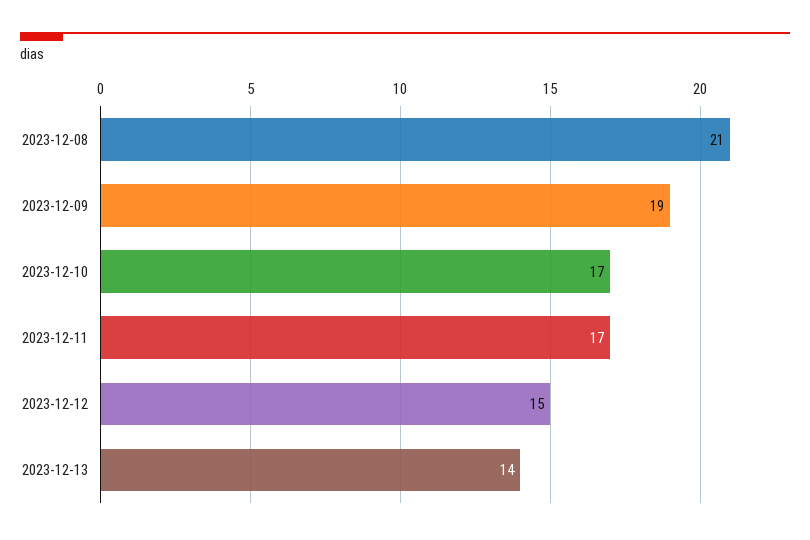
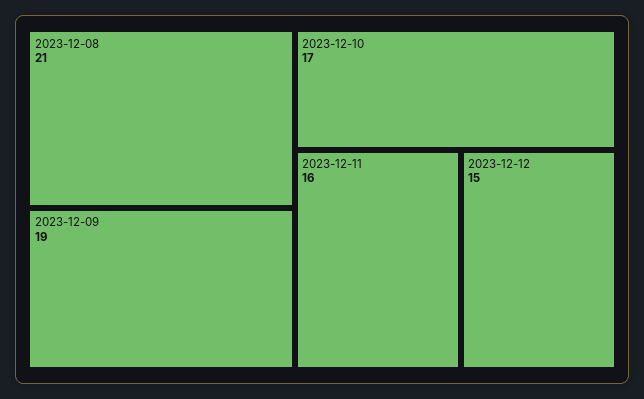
2023-12-11: 17 -> 16
2023-12-13: 14 -> none

